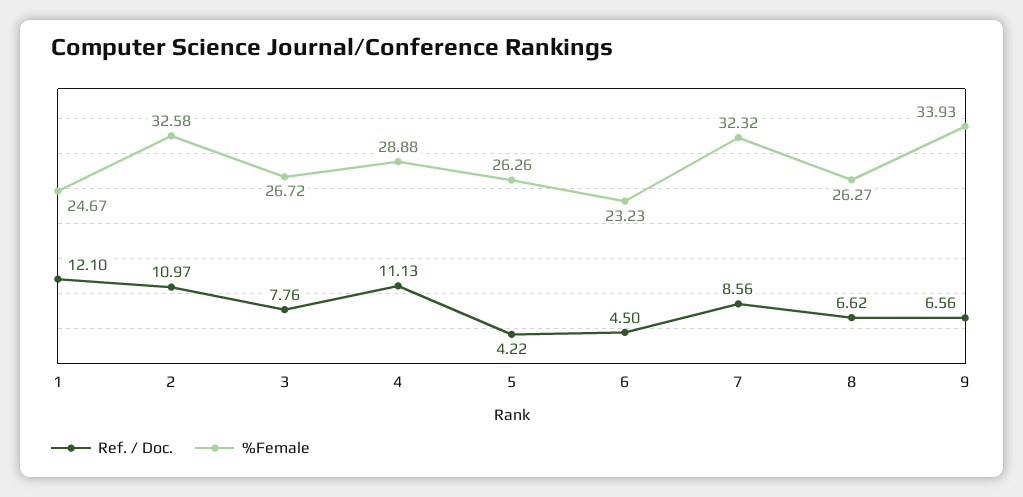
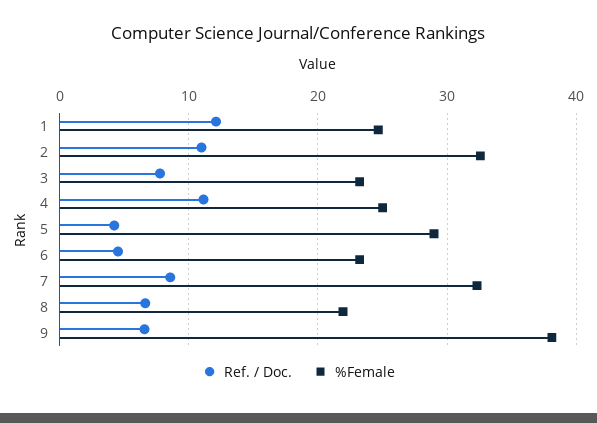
%Female, 3: 26.72 -> 23
%Female, 4: 28.88 -> 25
%Female, 5: 26.26 -> 29
%Female, 8: 26.27 -> 22
%Female, 9: 33.93 -> 38

